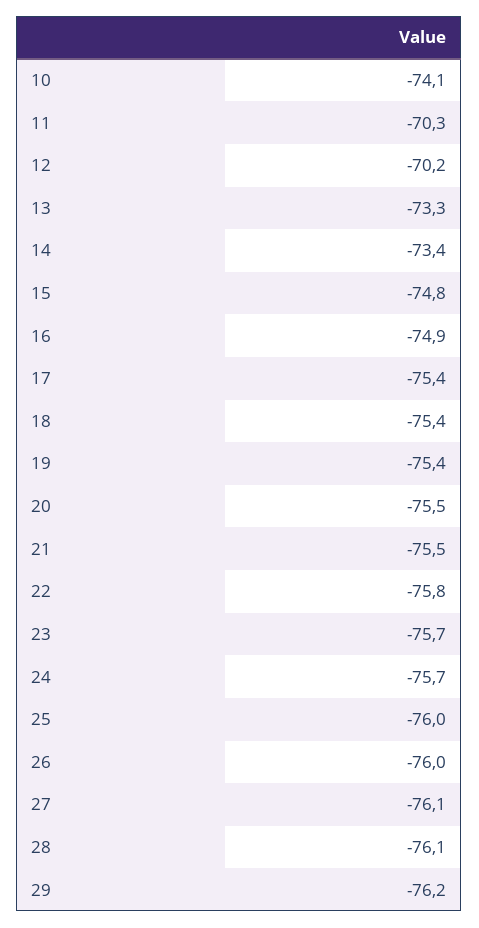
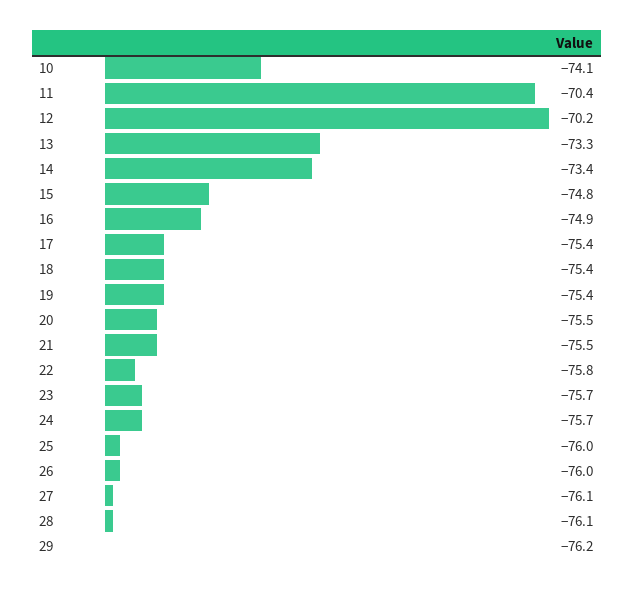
11: -70.3 -> -70.4

